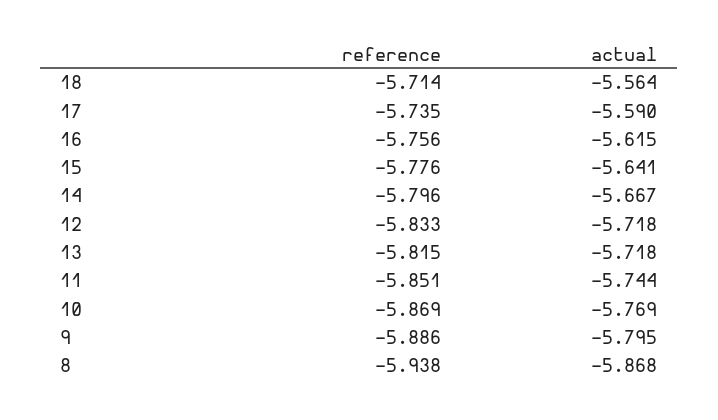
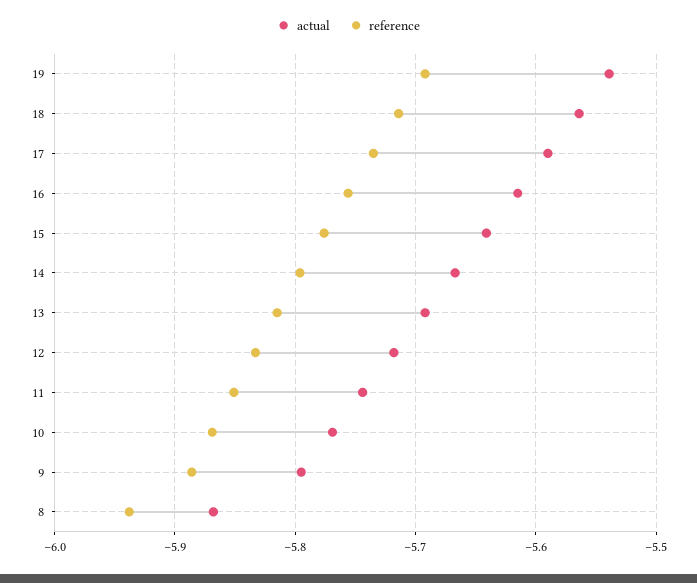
actual, 13: -5.718 -> -5.69
actual, 19: none -> -5.54
reference, 19: none -> -5.69

